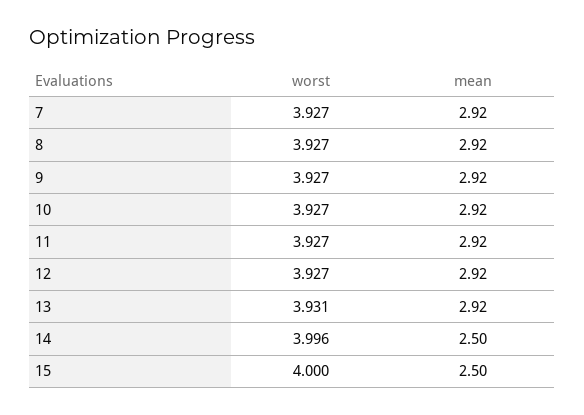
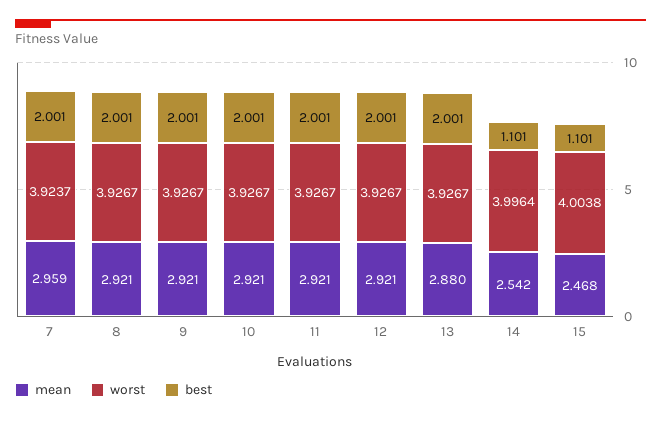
worst, 7: 3.927 -> 3.9237
mean, 7: 2.92 -> 2.959
worst, 13: 3.931 -> 3.9267
mean, 13: 2.92 -> 2.88
mean, 14: 2.5 -> 2.542
worst, 15: 4 -> 4.0038
mean, 15: 2.5 -> 2.468
best, 7: none -> 2.001
best, 8: none -> 2.001
best, 9: none -> 2.001
best, 10: none -> 2.001
best, 11: none -> 2.001
best, 12: none -> 2.001
best, 13: none -> 2.001
best, 14: none -> 1.101
best, 15: none -> 1.101

